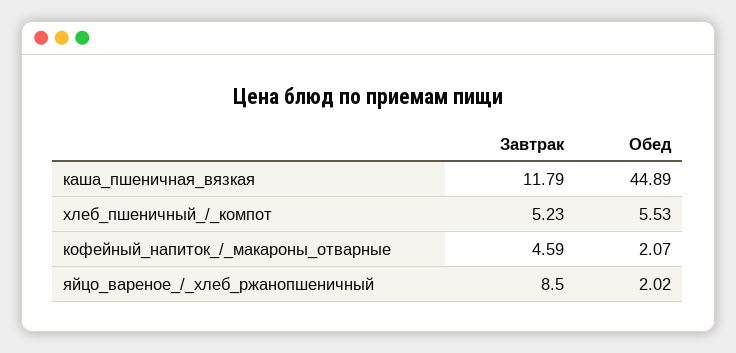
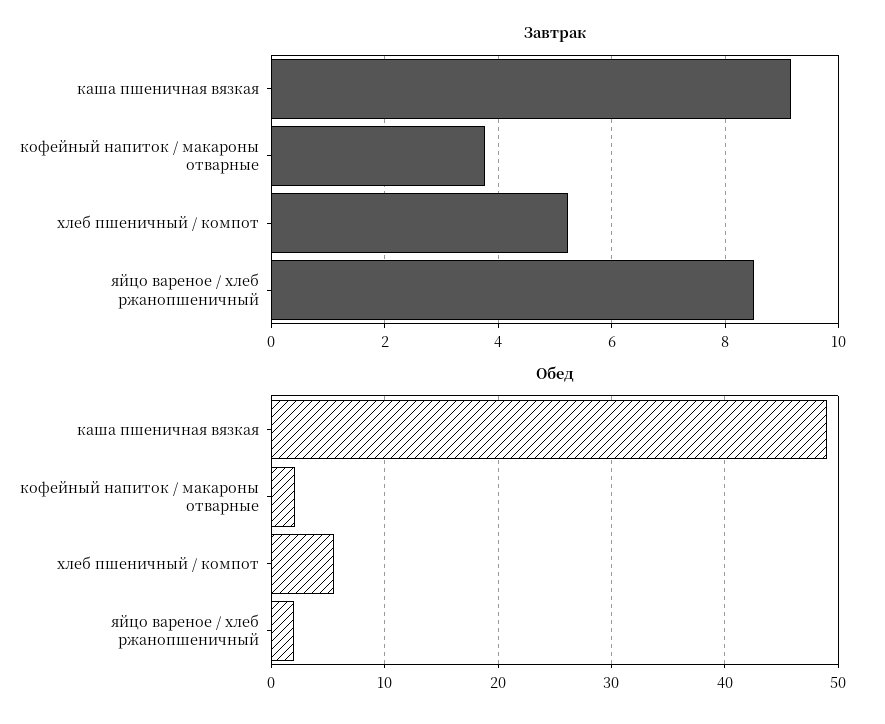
Завтрак, каша_пшеничная_вязкая: 11.79 -> 9.2
Обед, каша_пшеничная_вязкая: 44.89 -> 49
Завтрак, кофейный_напиток_/_макароны_отварные: 4.59 -> 3.8

